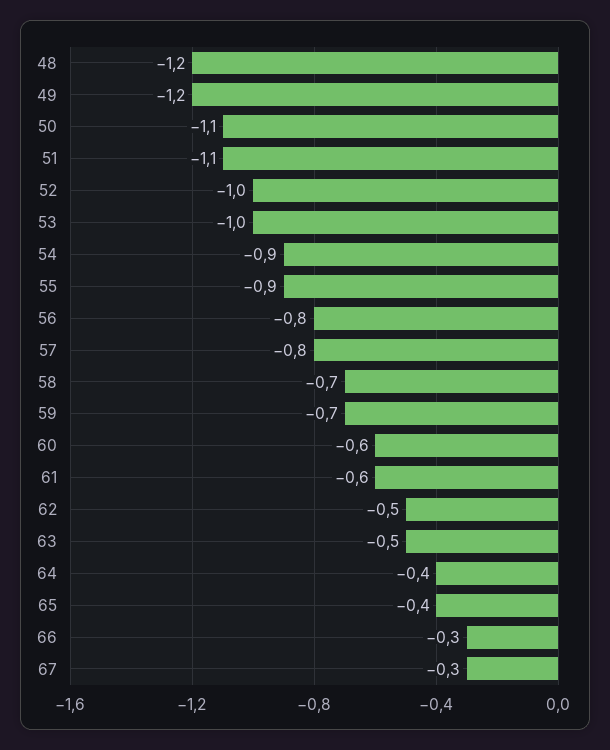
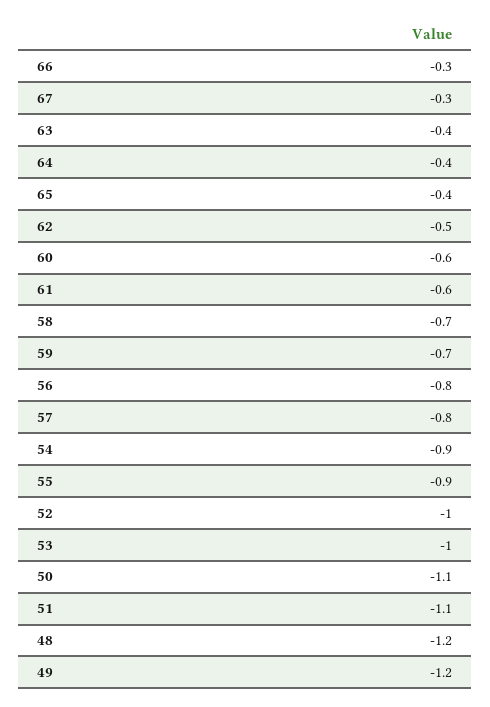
63: -0.5 -> -0.4

